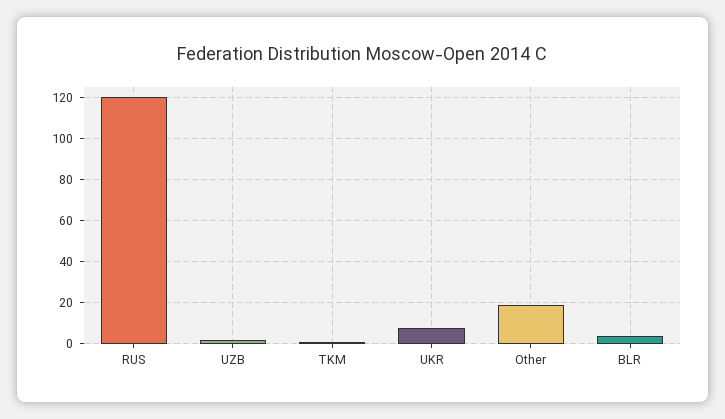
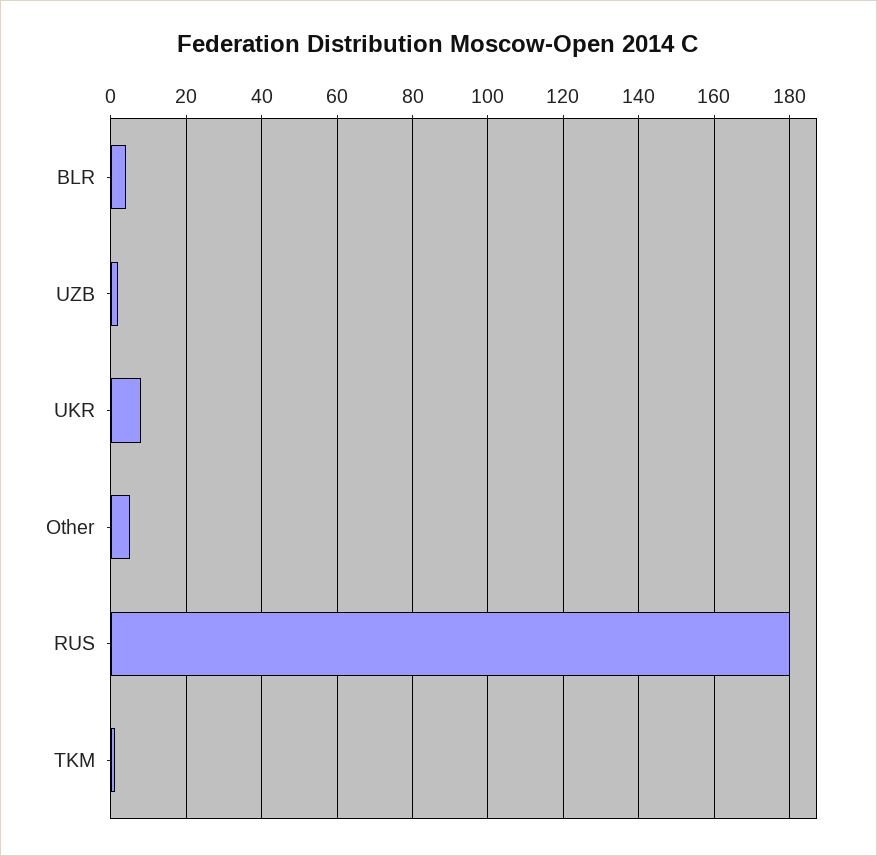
RUS: 120 -> 180
Other: 20 -> 5

